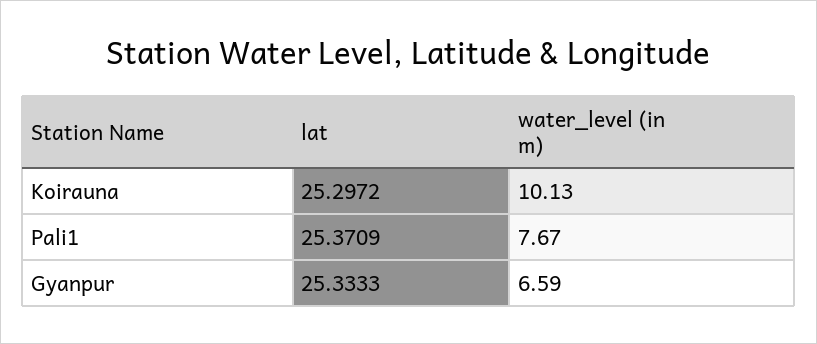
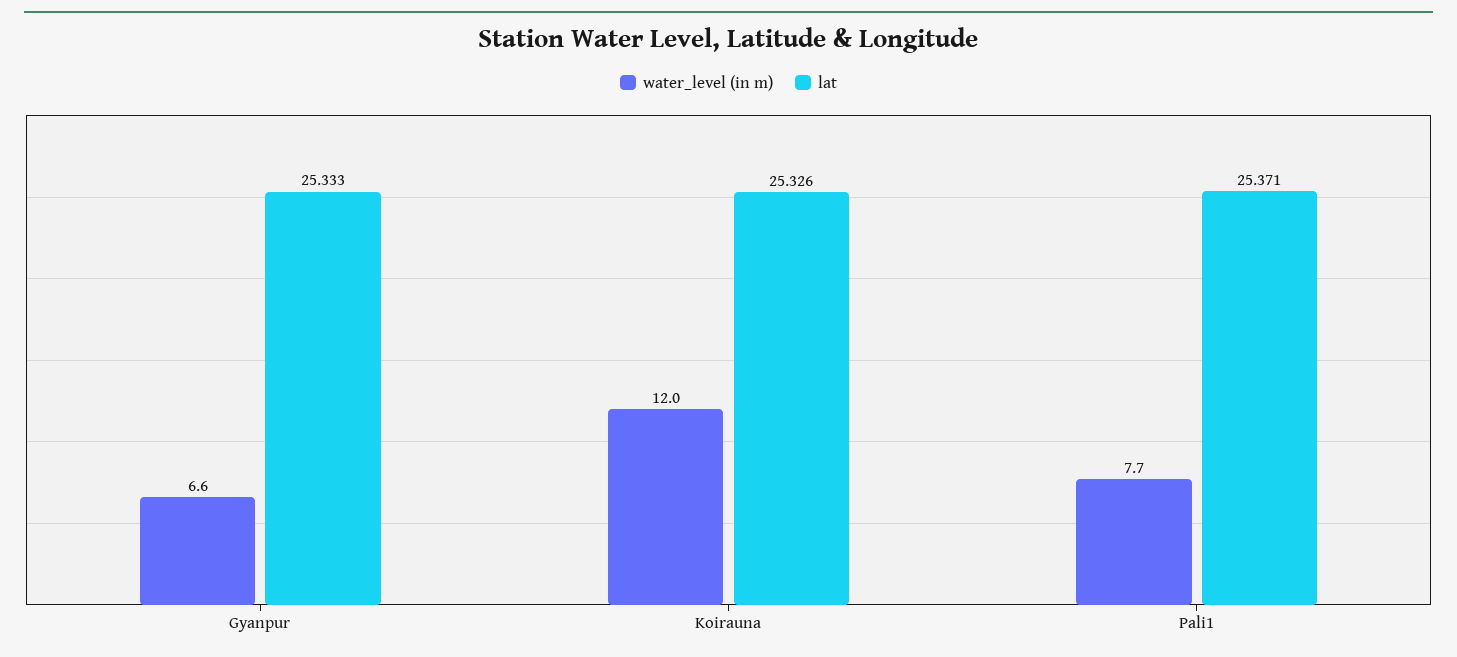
lat, Koirauna: 25.2972 -> 25.326
water_level (in m), Koirauna: 10.13 -> 12

